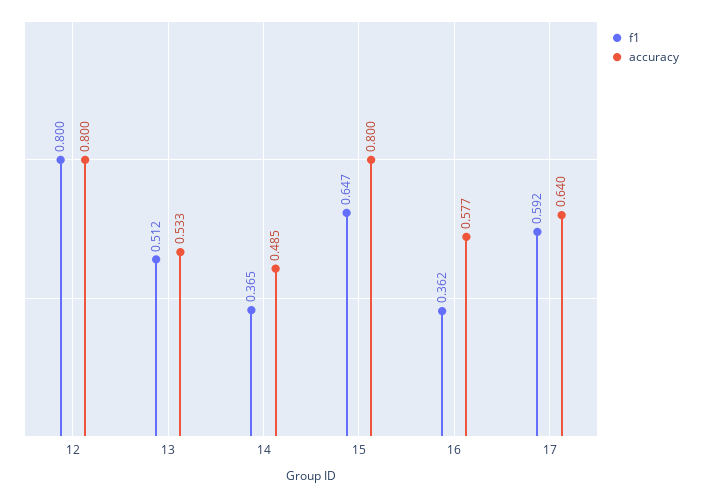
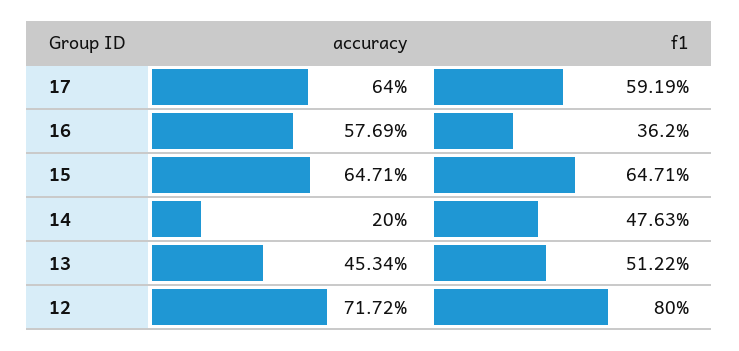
accuracy, 12: 0.8 -> 0.7172
accuracy, 13: 0.533 -> 0.4534
f1, 14: 0.365 -> 0.4763
accuracy, 14: 0.485 -> 0.2
accuracy, 15: 0.8 -> 0.6471

